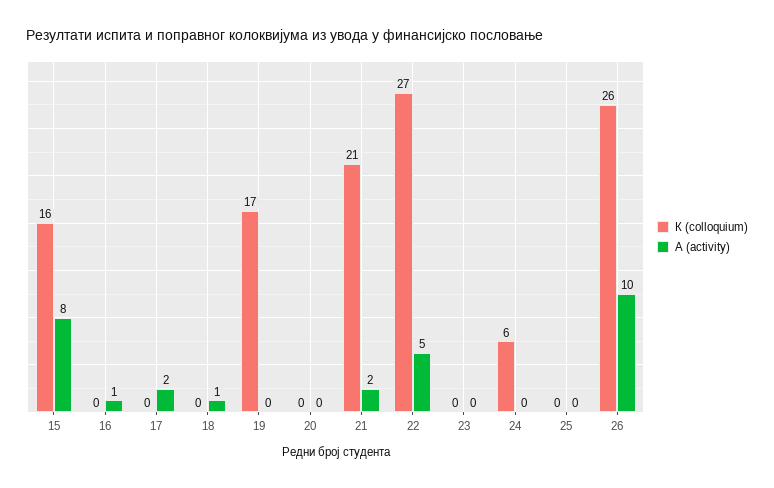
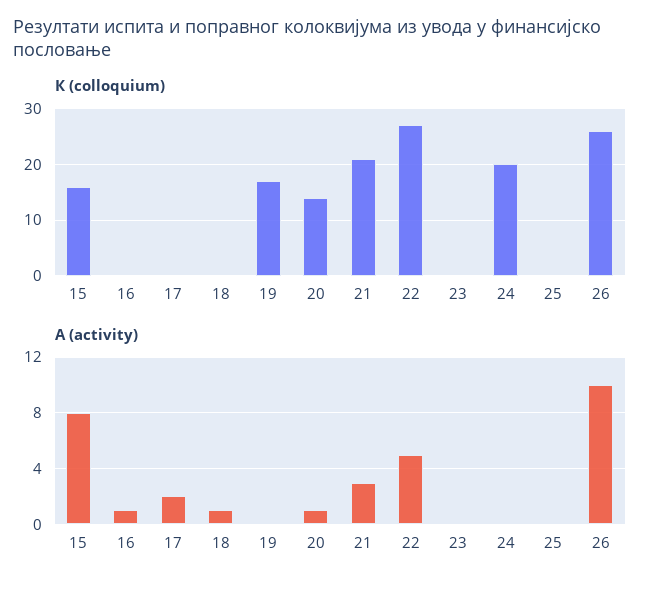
К (colloquium), 20: 0 -> 15
A (activity), 20: 0 -> 1
A (activity), 21: 2 -> 3
К (colloquium), 24: 6 -> 20

